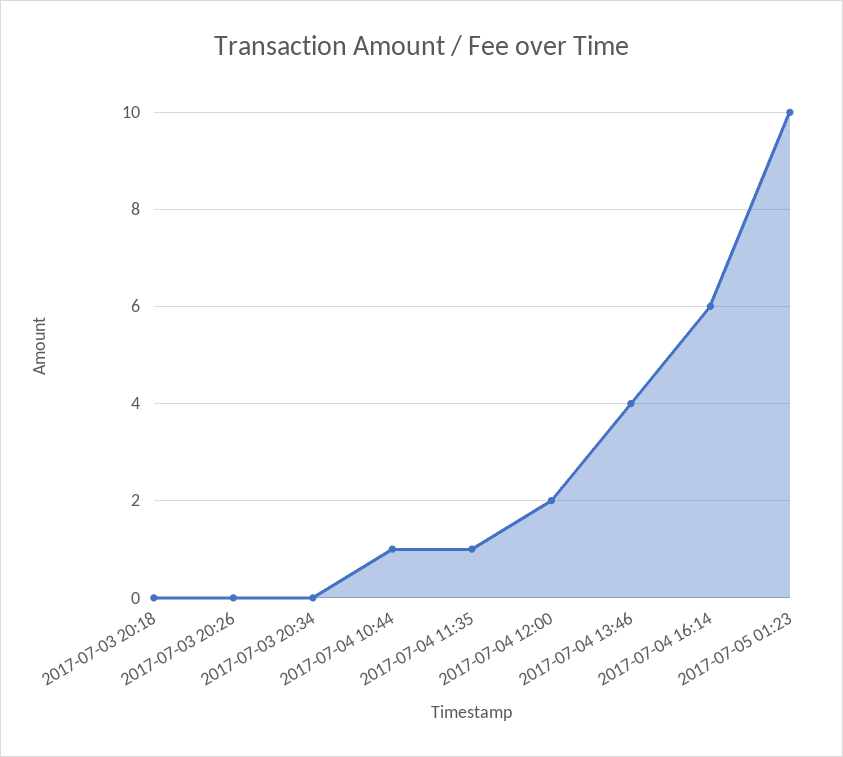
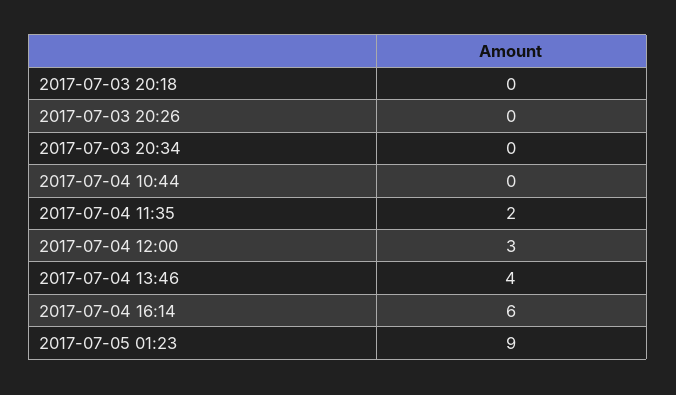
2017-07-04 10:44: 1 -> 0
2017-07-04 11:35: 1 -> 2
2017-07-04 12:00: 2 -> 3
2017-07-05 01:23: 10 -> 9

